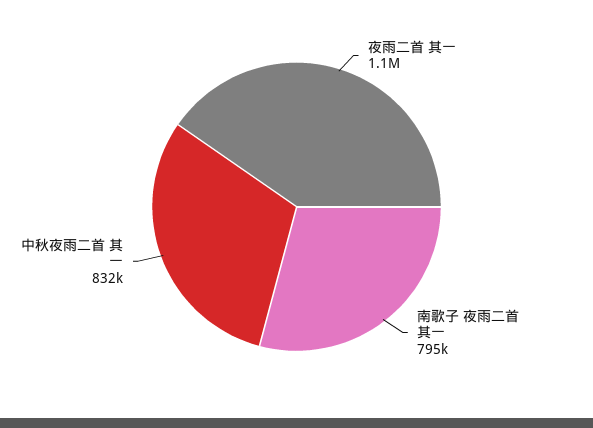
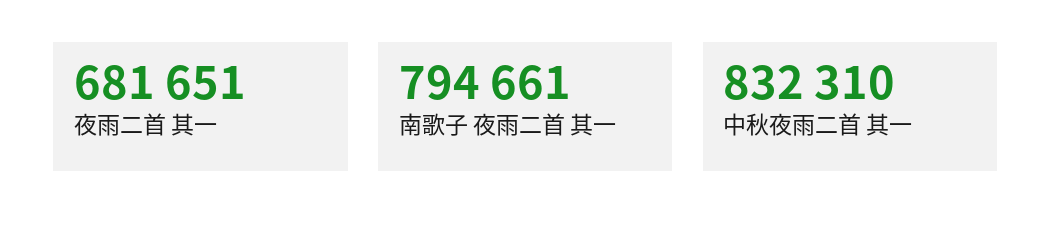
夜雨二首 其一: 1100000 -> 681651

